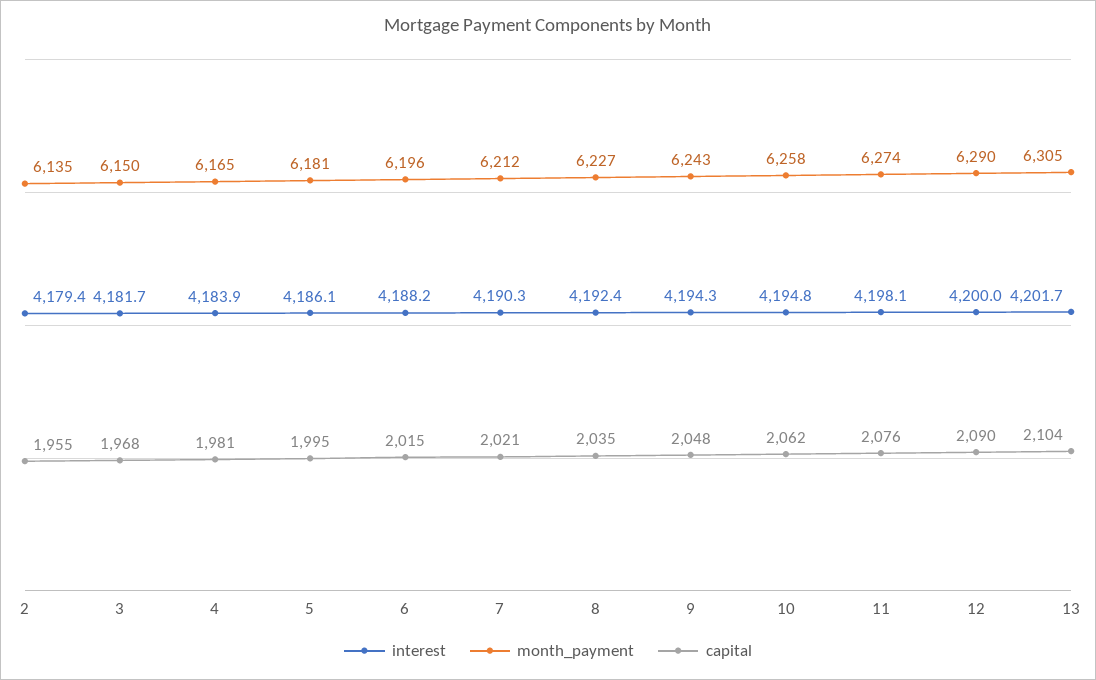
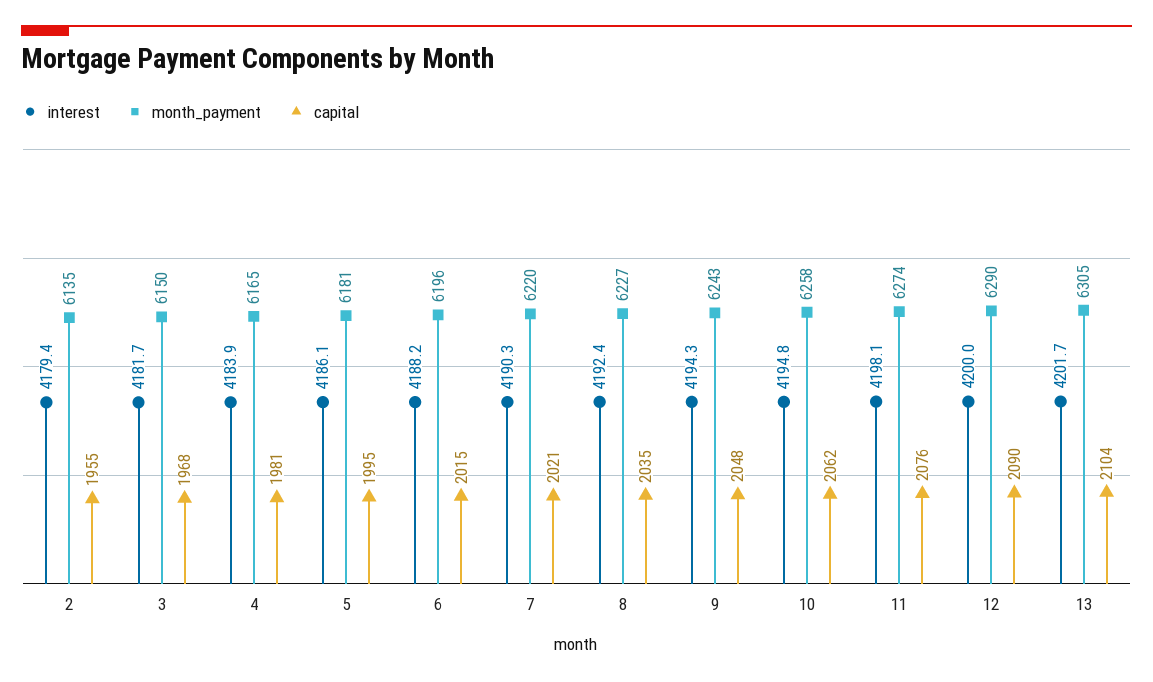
month_payment, 7: 6212 -> 6220

